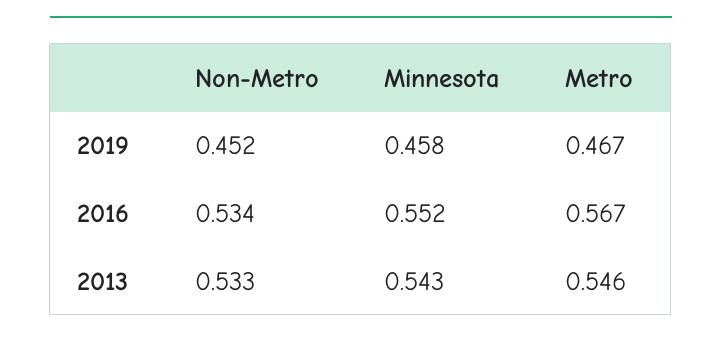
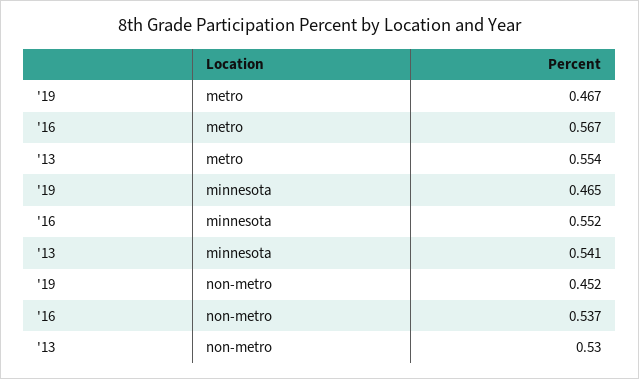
Minnesota, 2019: 0.458 -> 0.465
Non-Metro, 2016: 0.534 -> 0.537
Non-Metro, 2013: 0.533 -> 0.53
Minnesota, 2013: 0.543 -> 0.541
Metro, 2013: 0.546 -> 0.554

